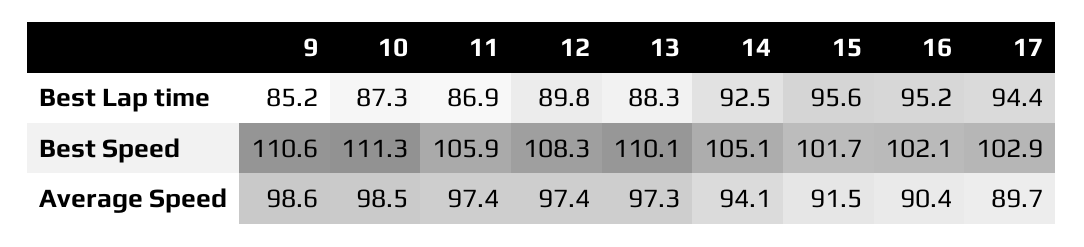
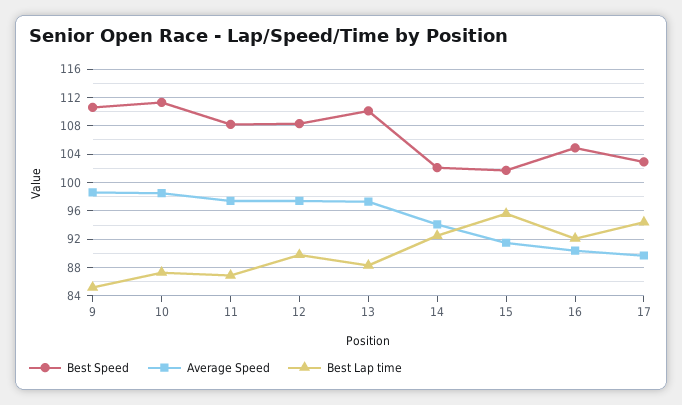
Best Lap time, 16: 95.2 -> 92
Best Speed, 11: 105.9 -> 108
Best Speed, 14: 105.1 -> 102
Best Speed, 16: 102.1 -> 105

